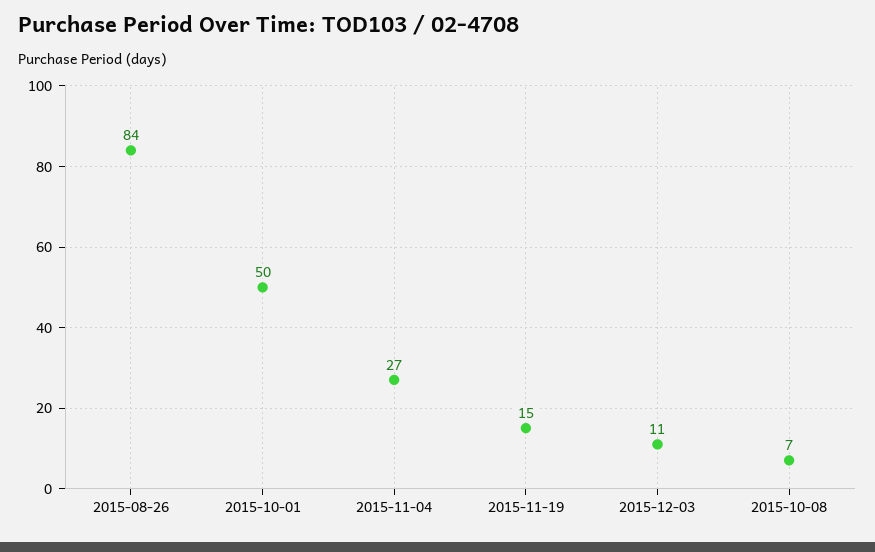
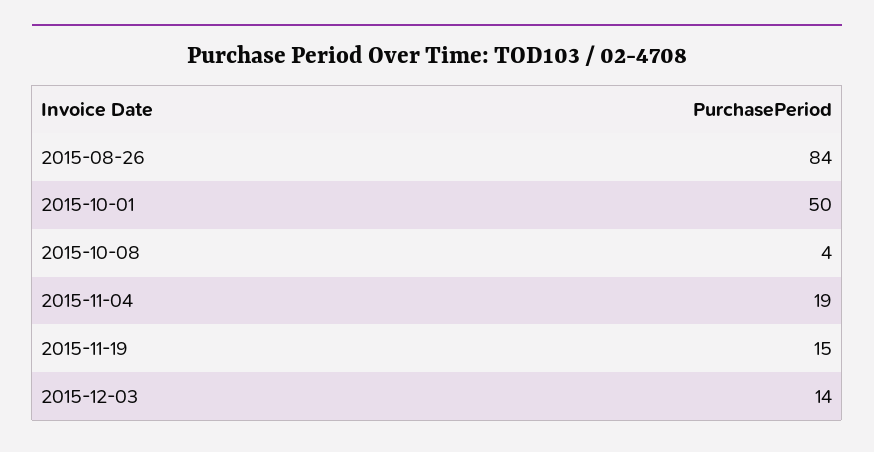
2015-11-04: 27 -> 19
2015-12-03: 11 -> 14
2015-10-08: 7 -> 4

